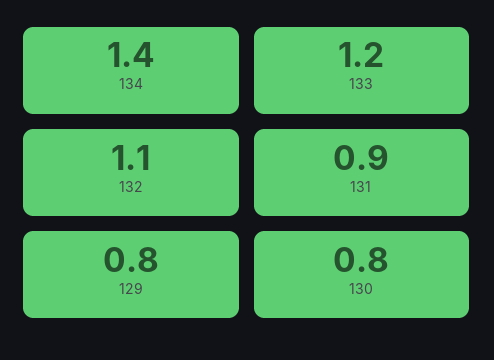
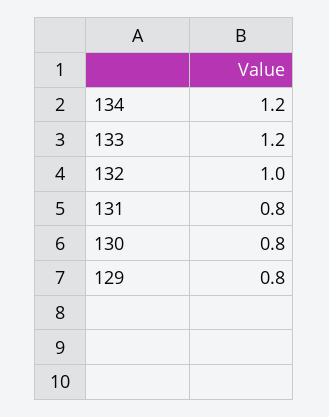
134: 1.4 -> 1.2
132: 1.1 -> 1
131: 0.9 -> 0.8

